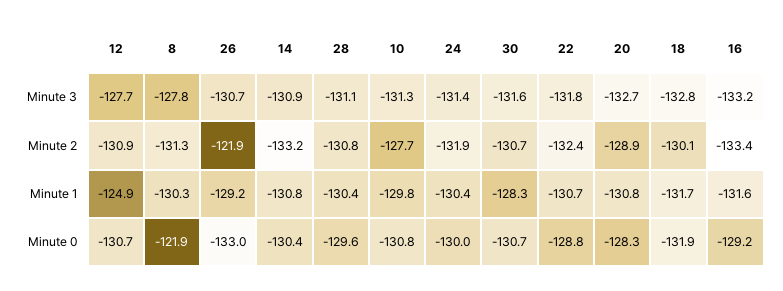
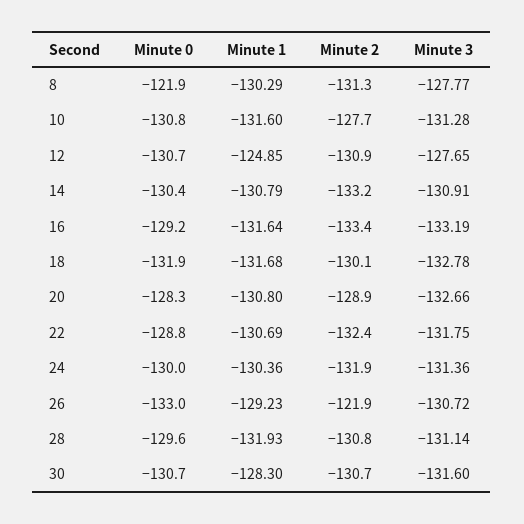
28, Minute 1: -130.4 -> -131.93
10, Minute 1: -129.8 -> -131.6

